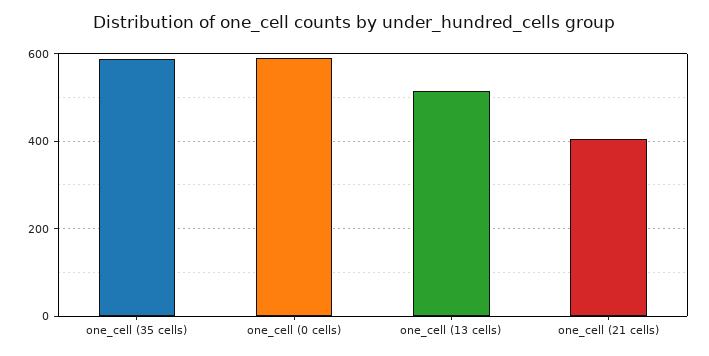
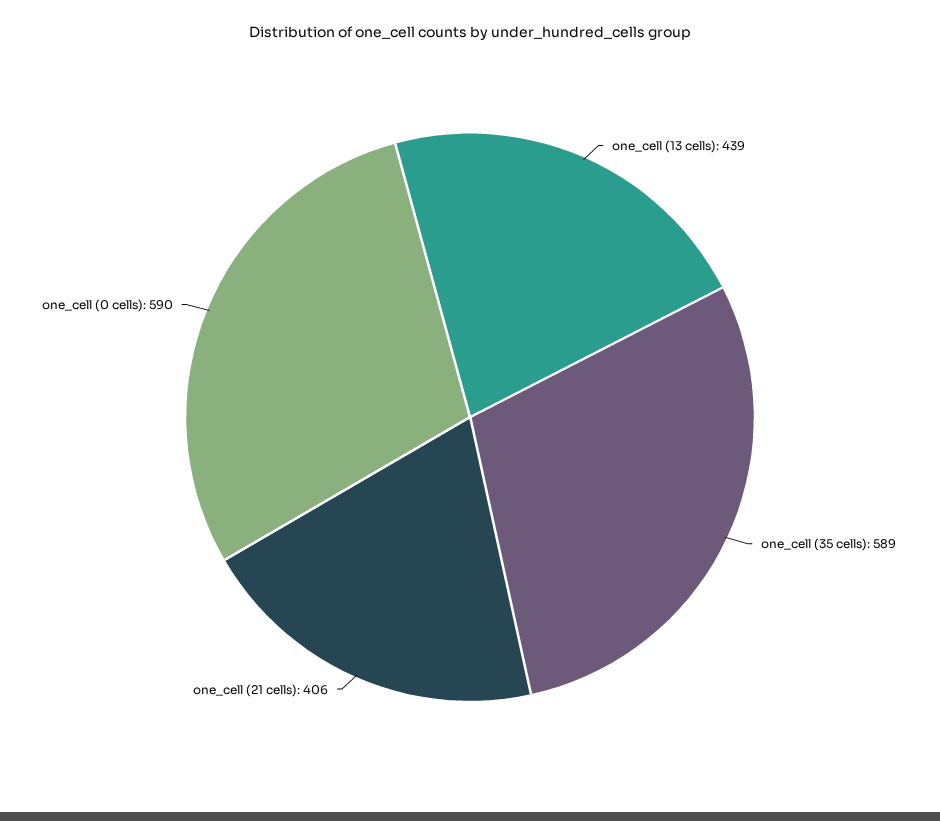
one_cell (13 cells): 520 -> 439

